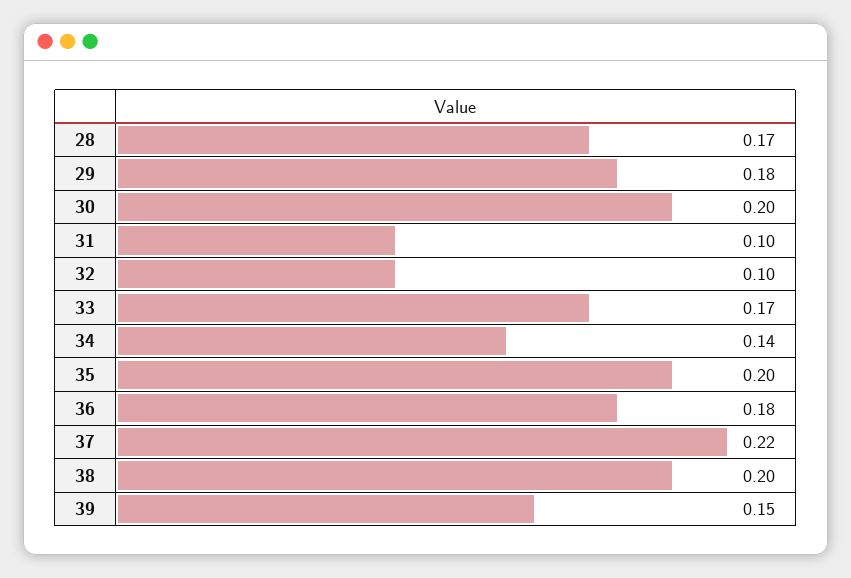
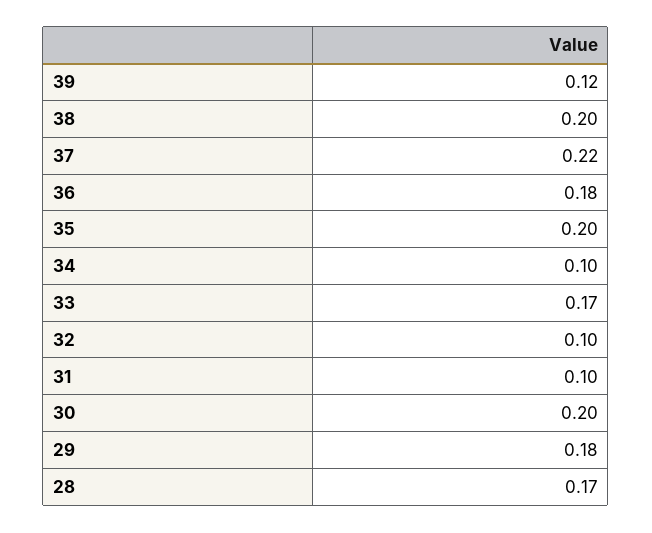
34: 0.14 -> 0.1
39: 0.15 -> 0.12

